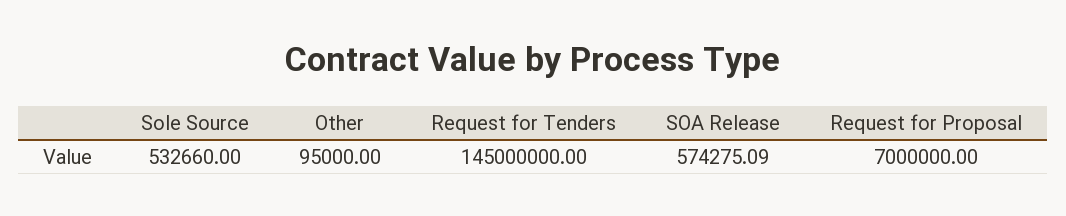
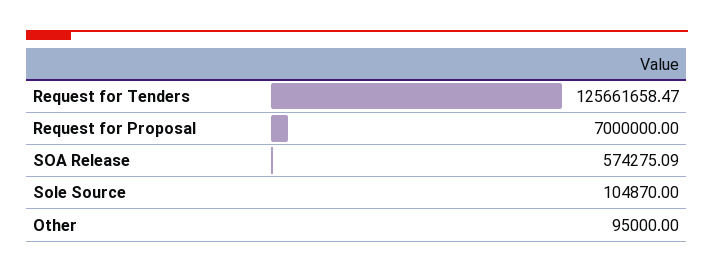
Sole Source: 532660 -> 104870
Request for Tenders: 145000000 -> 125661658.47

